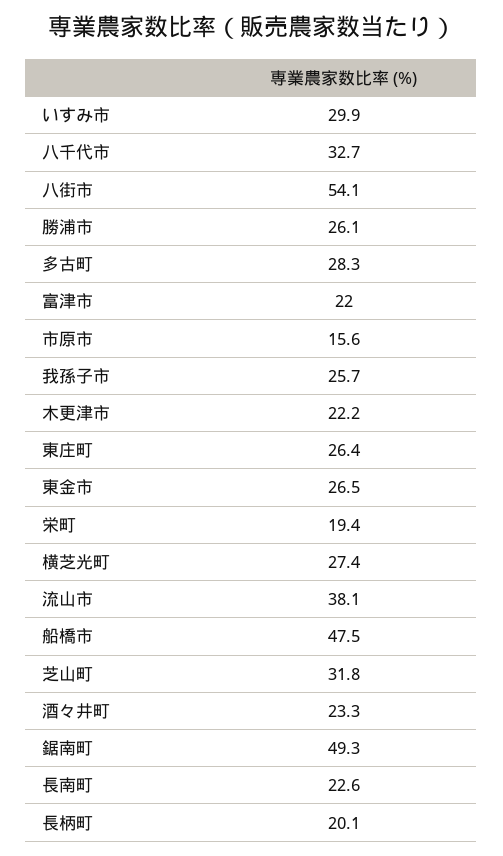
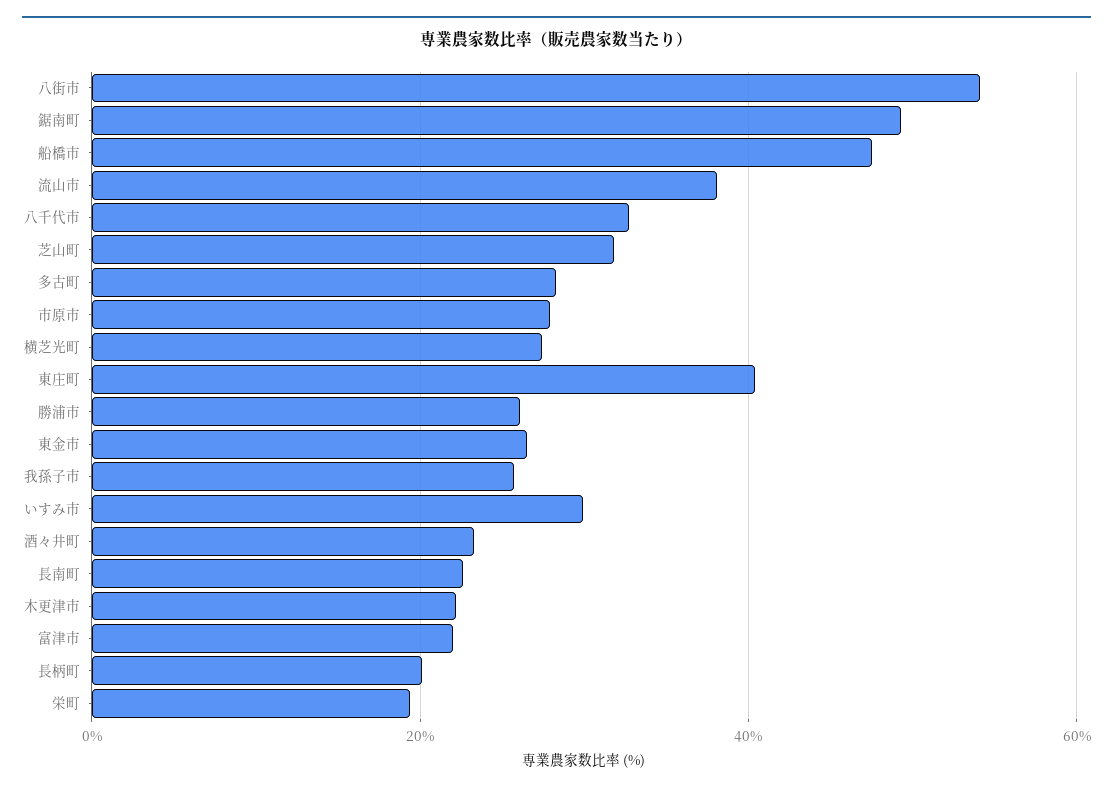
市原市: 15.6 -> 28
東庄町: 26.4 -> 40

